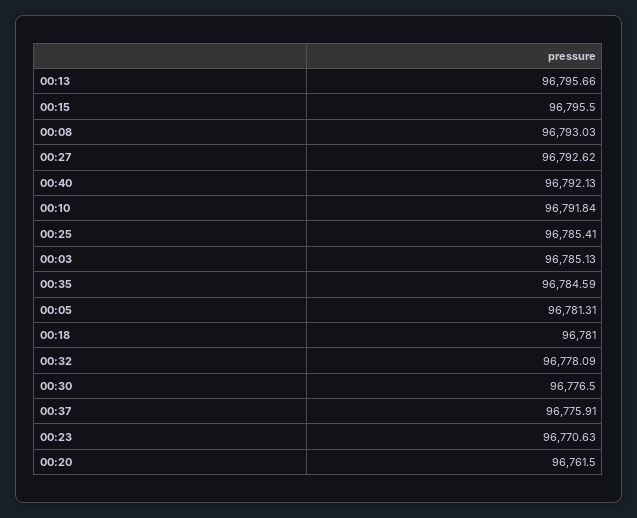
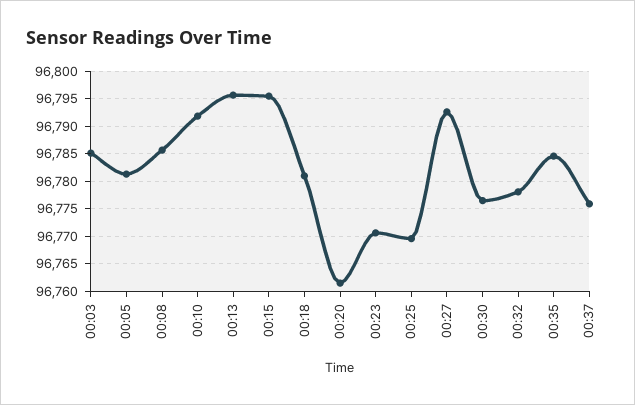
00:08: 96793.03 -> 96785
00:40: 96792.13 -> none
00:25: 96785.41 -> 96770

